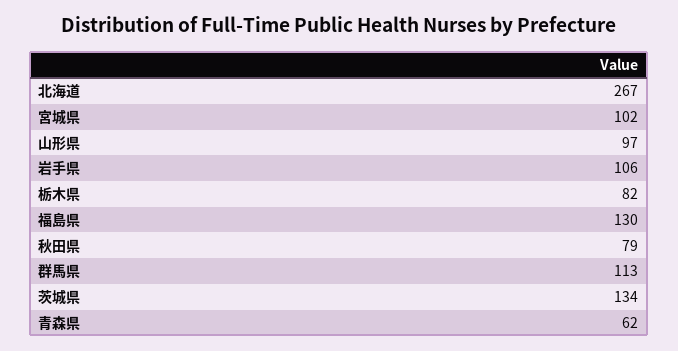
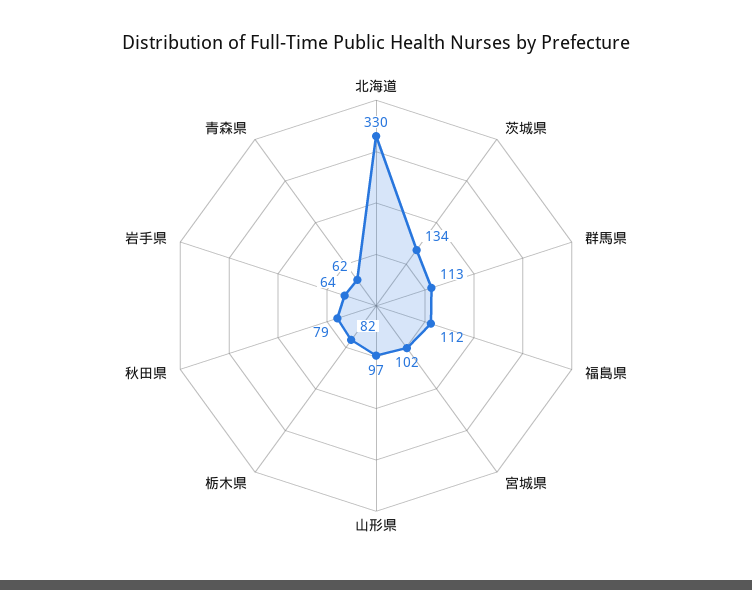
北海道: 267 -> 330
岩手県: 106 -> 64
福島県: 130 -> 112

